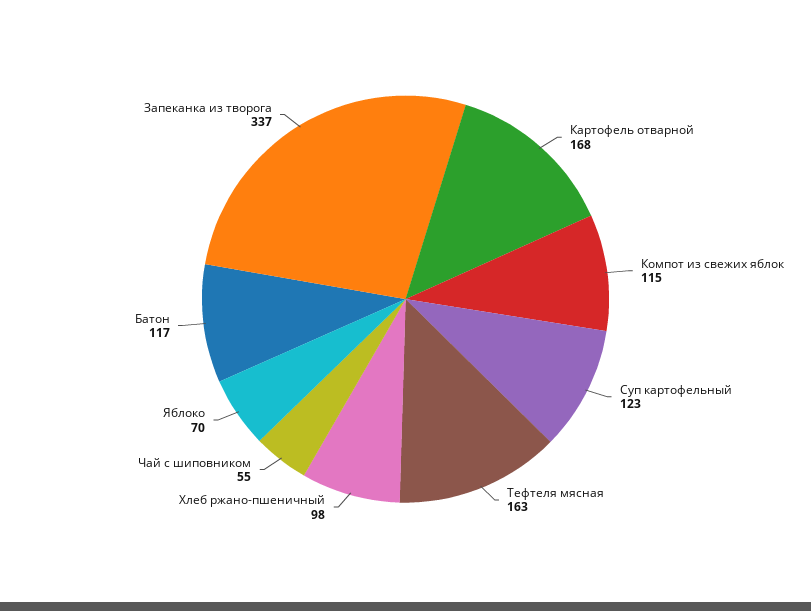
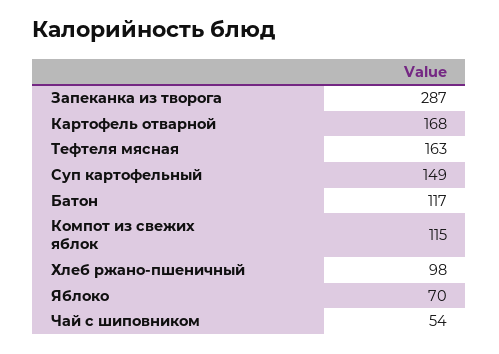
Суп картофельный: 123 -> 149
Чай с шиповником: 55 -> 54
Запеканка из творога: 337 -> 287

